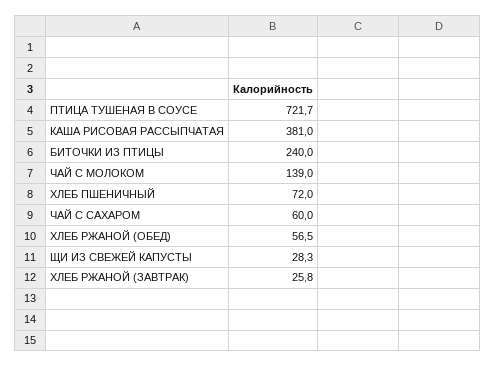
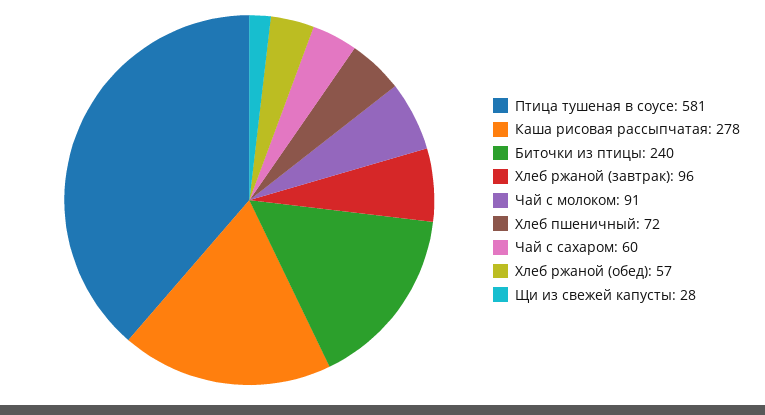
ПТИЦА ТУШЕНАЯ В СОУСЕ: 721.7 -> 581
КАША РИСОВАЯ РАССЫПЧАТАЯ: 381 -> 278
ЧАЙ С МОЛОКОМ: 139 -> 91
ХЛЕБ РЖАНОЙ (ЗАВТРАК): 25.8 -> 96

